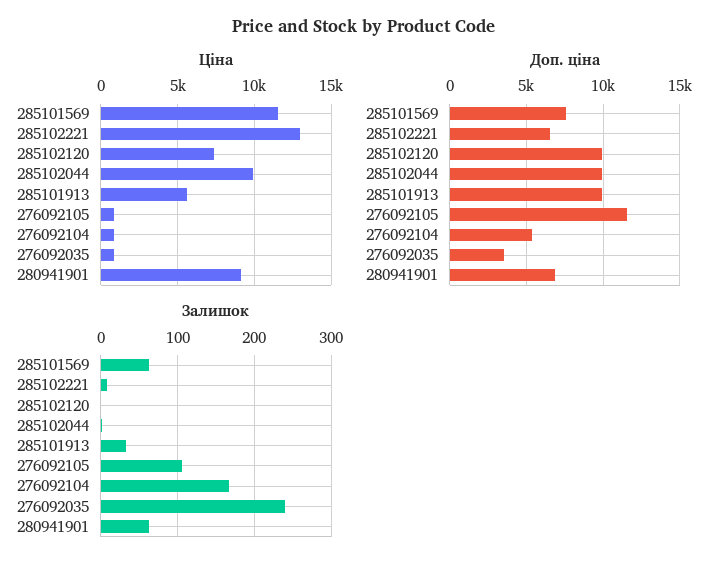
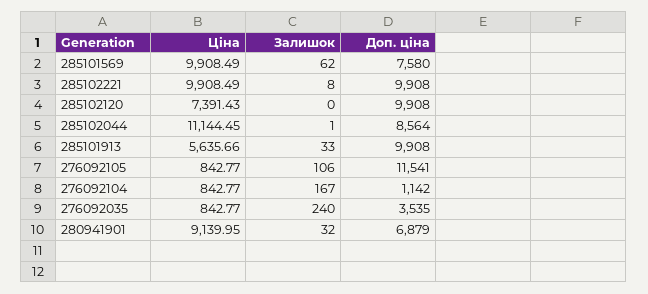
Ціна, 285101569: 11500 -> 9908.49
Ціна, 285102221: 13000 -> 9908.49
Ціна, 285102044: 10000 -> 11144.45
Доп. ціна, 285102221: 6500 -> 9908
Доп. ціна, 285102044: 10000 -> 8564
Доп. ціна, 276092104: 5500 -> 1142
Залишок, 280941901: 60 -> 32

